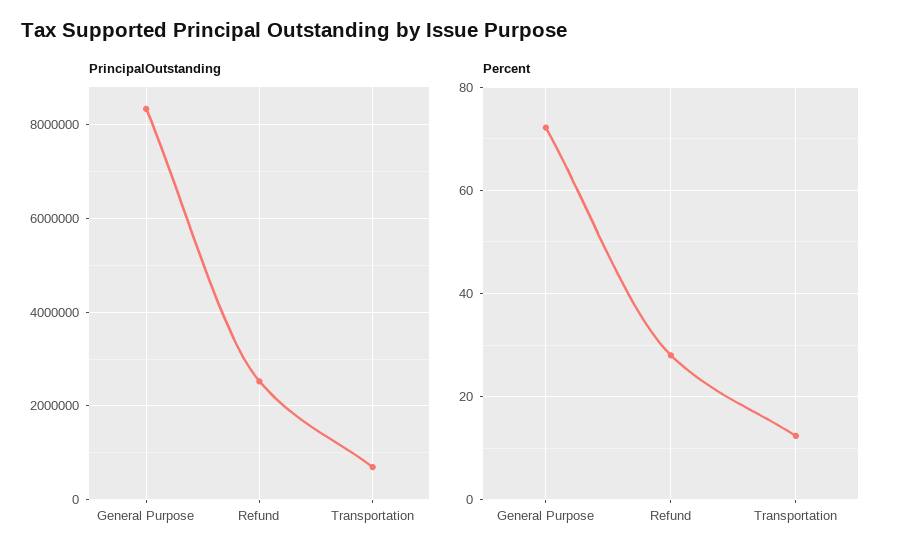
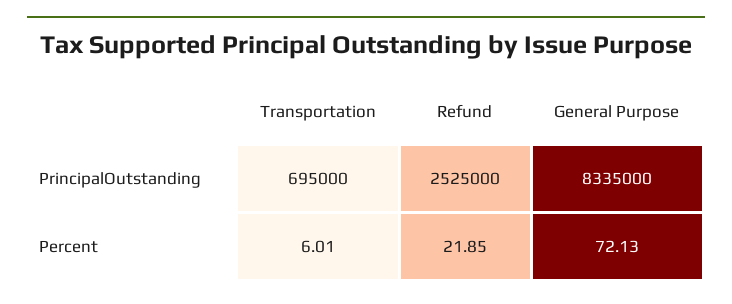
Percent, Refund: 28 -> 21.85
Percent, Transportation: 12 -> 6.01

